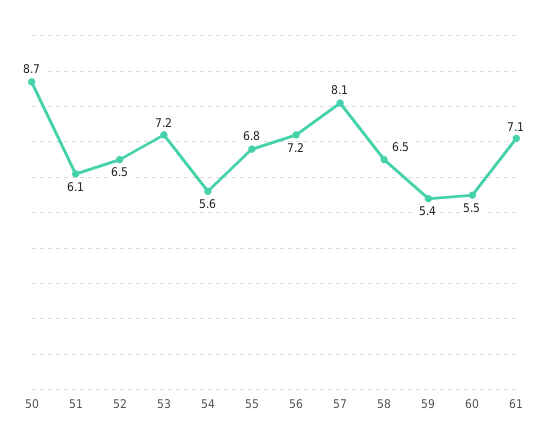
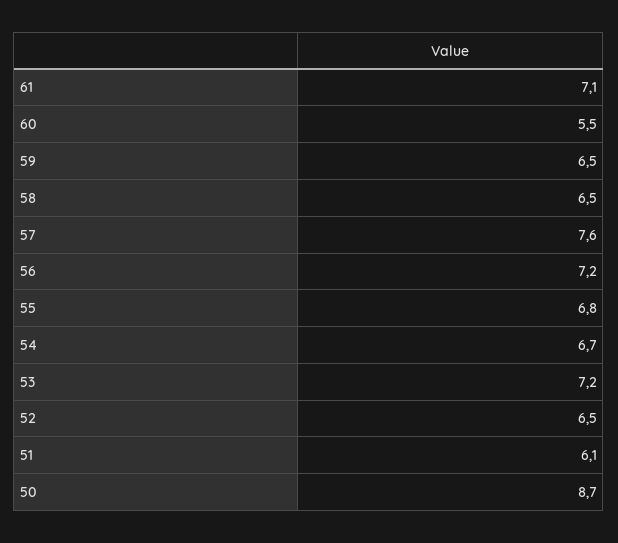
54: 5.6 -> 6.7
57: 8.1 -> 7.6
59: 5.4 -> 6.5

